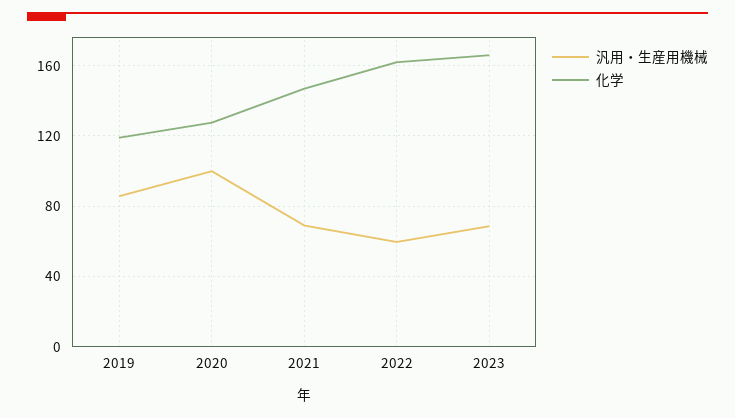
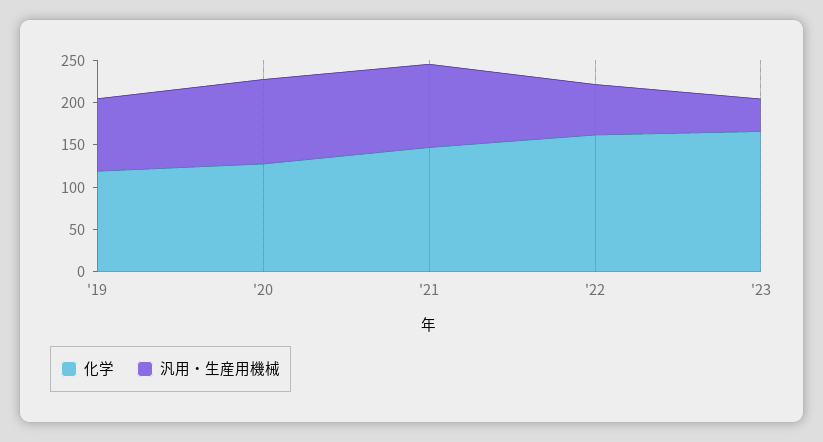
汎用・生産用機械, 2021: 70 -> 100
汎用・生産用機械, 2023: 70 -> 40

